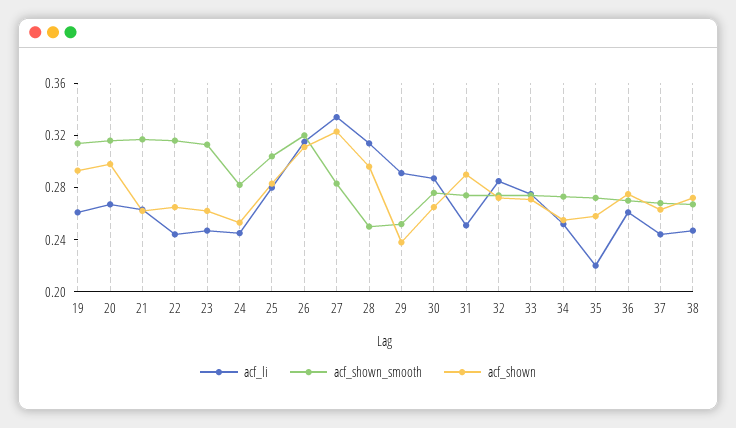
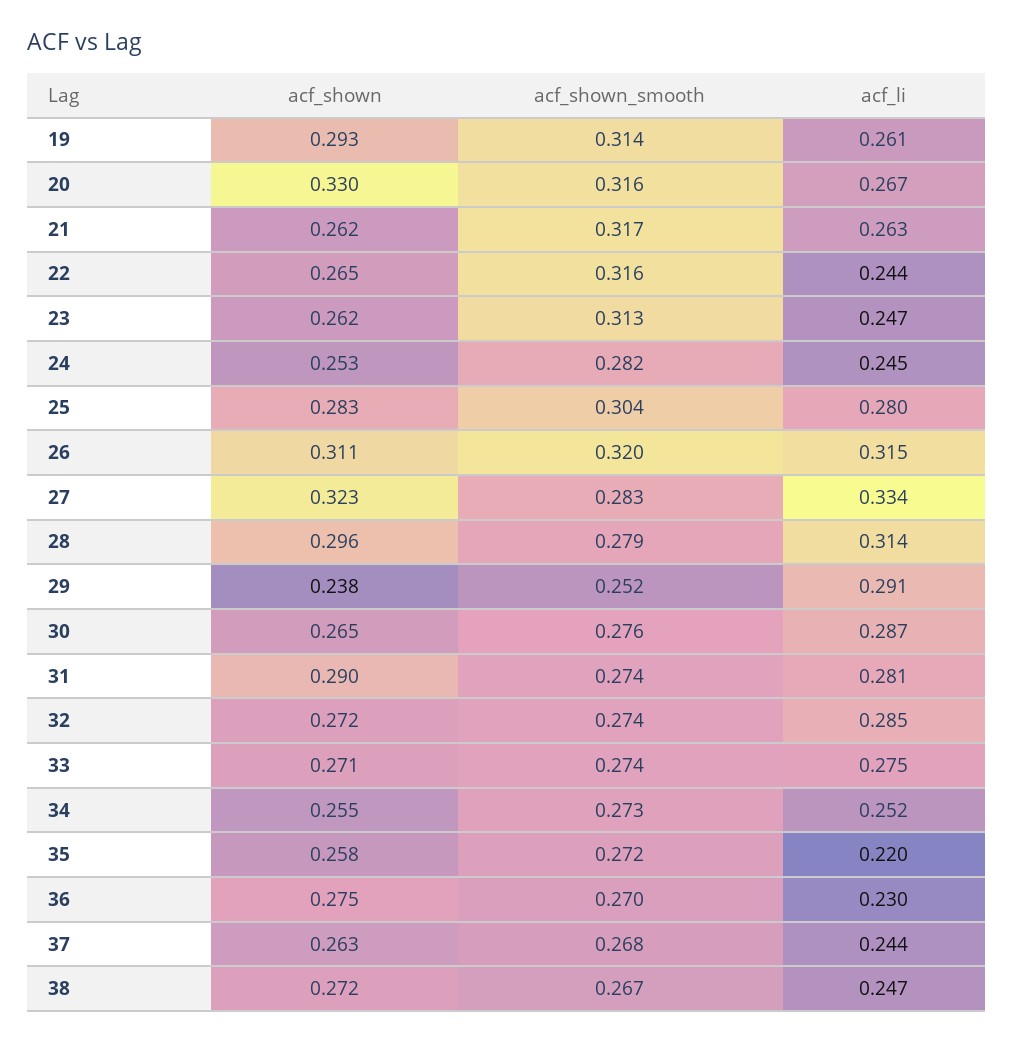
acf_shown, 20: 0.3 -> 0.33
acf_shown_smooth, 28: 0.25 -> 0.279
acf_li, 31: 0.25 -> 0.281
acf_li, 36: 0.26 -> 0.23

